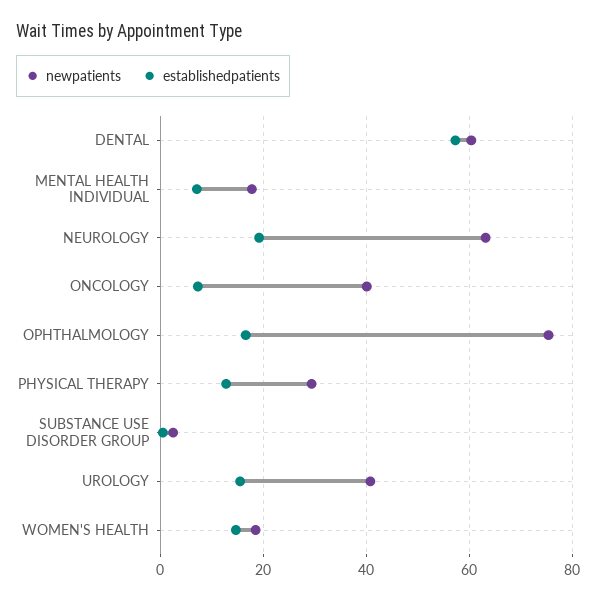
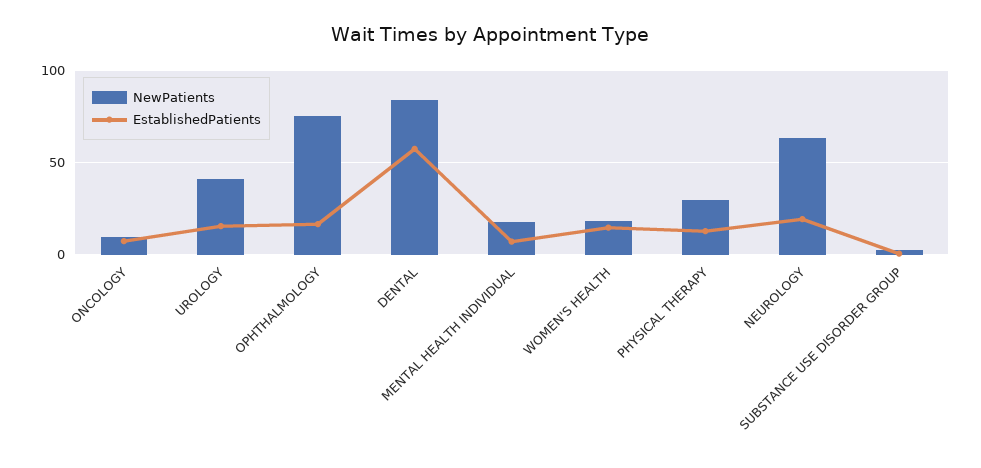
newpatients, DENTAL: 60 -> 85
newpatients, ONCOLOGY: 40 -> 10

